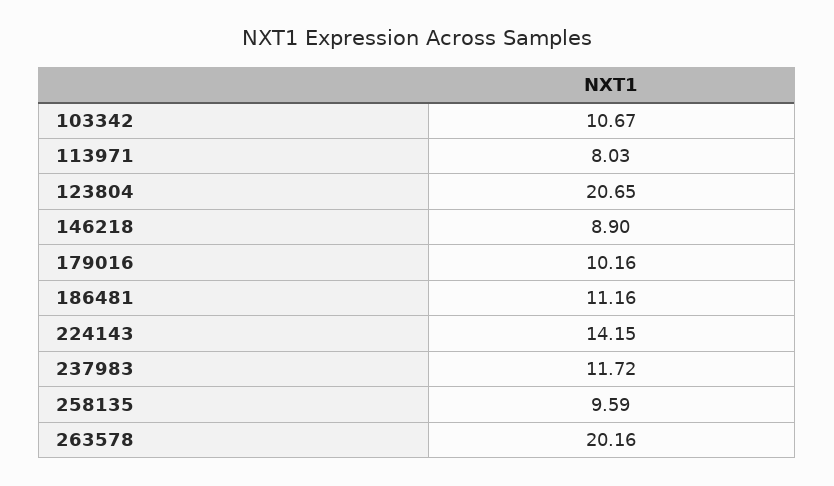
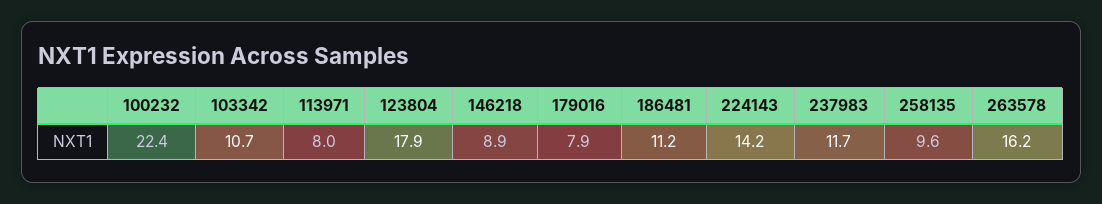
123804: 20.65 -> 17.9
179016: 10.16 -> 7.9
263578: 20.16 -> 16.2
100232: none -> 22.4

